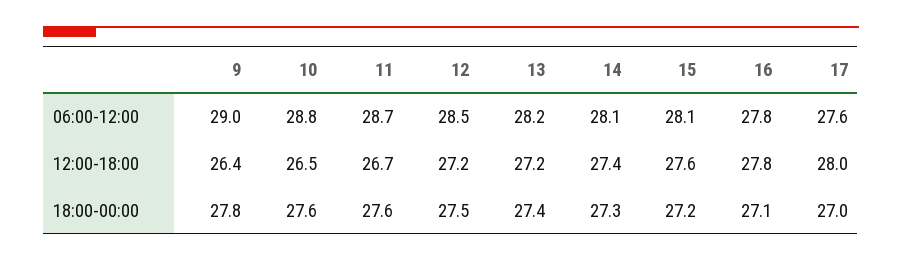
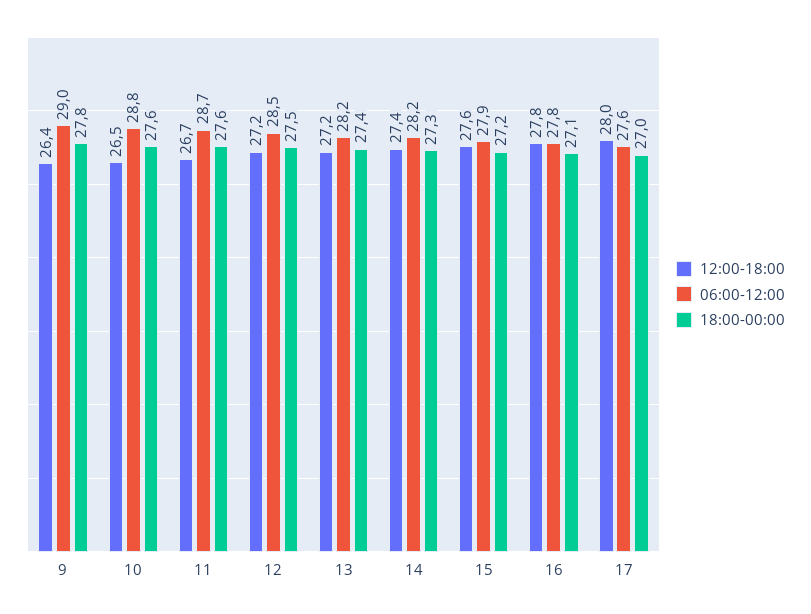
06:00-12:00, 14: 28.1 -> 28.2
06:00-12:00, 15: 28.1 -> 27.9

